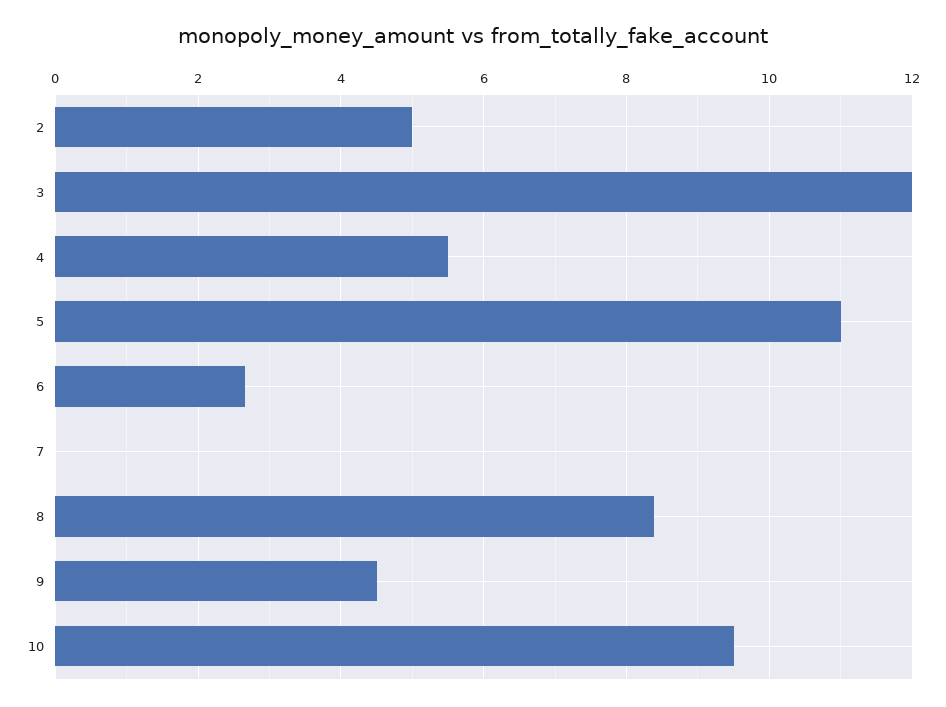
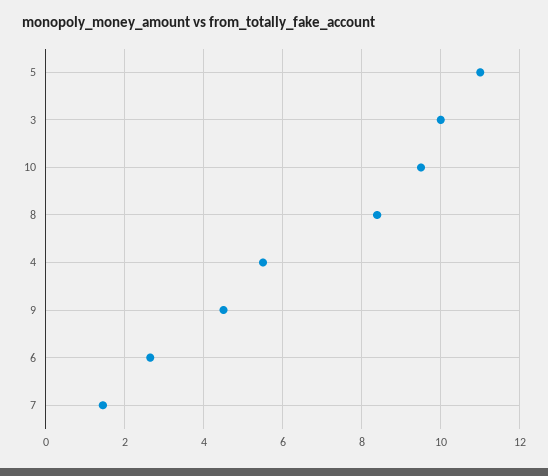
2: 5 -> none
3: 12 -> 10
7: 0 -> 1.4

